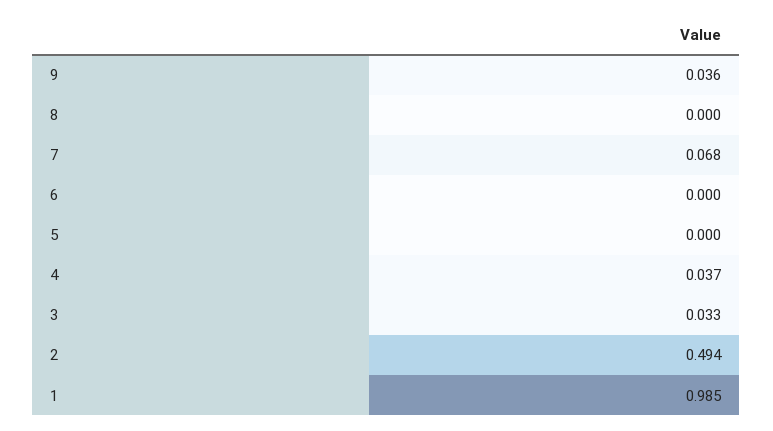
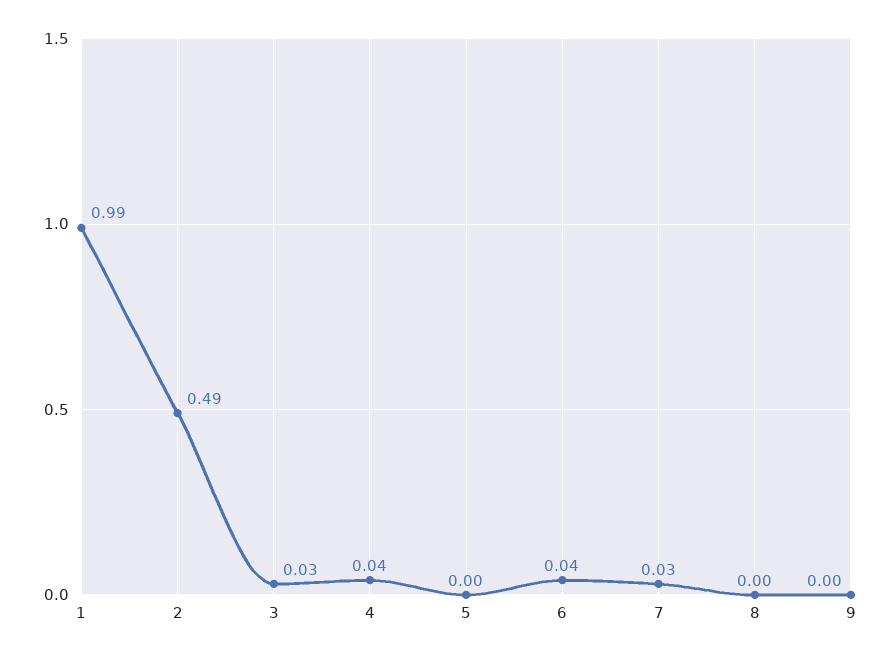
9: 0.036 -> 0
7: 0.068 -> 0.03
6: 0 -> 0.04

